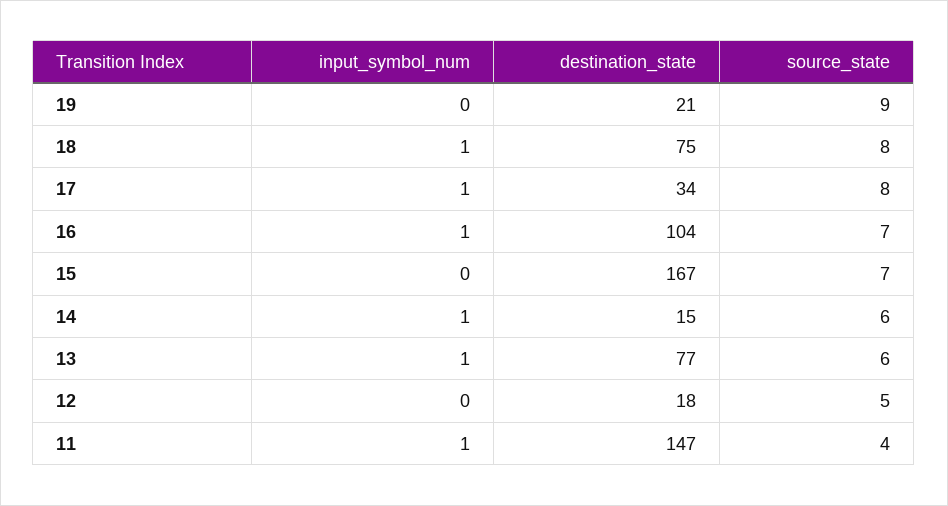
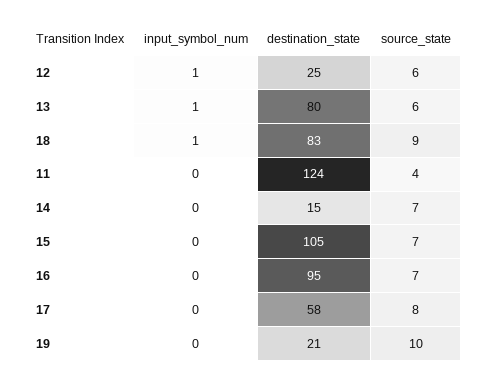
source_state, 19: 9 -> 10
destination_state, 18: 75 -> 83
source_state, 18: 8 -> 9
input_symbol_num, 17: 1 -> 0
destination_state, 17: 34 -> 58
input_symbol_num, 16: 1 -> 0
destination_state, 16: 104 -> 95
destination_state, 15: 167 -> 105
input_symbol_num, 14: 1 -> 0
source_state, 14: 6 -> 7
destination_state, 13: 77 -> 80
input_symbol_num, 12: 0 -> 1
destination_state, 12: 18 -> 25
source_state, 12: 5 -> 6
input_symbol_num, 11: 1 -> 0
destination_state, 11: 147 -> 124

